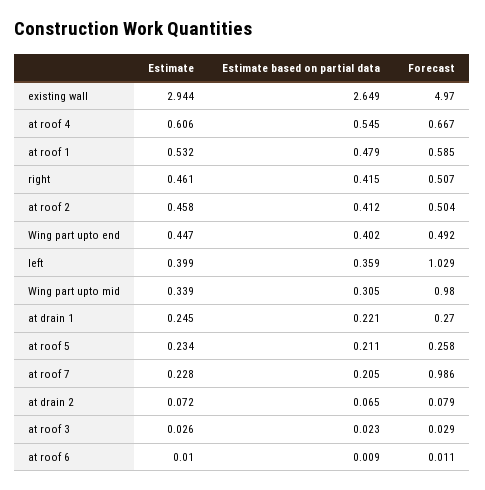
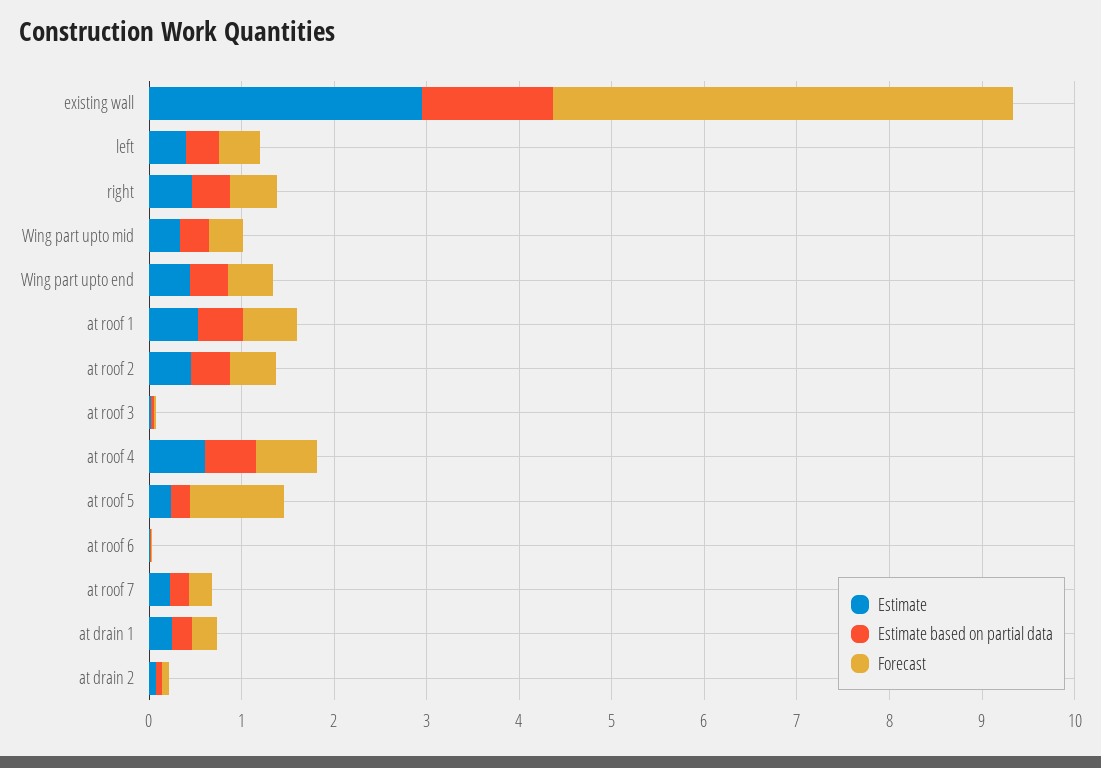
Estimate based on partial data, existing wall: 2.649 -> 1.4
Forecast, left: 1.029 -> 0.4
Forecast, Wing part upto mid: 0.98 -> 0.4
Forecast, at roof 5: 0.258 -> 1
Forecast, at roof 7: 0.986 -> 0.2

